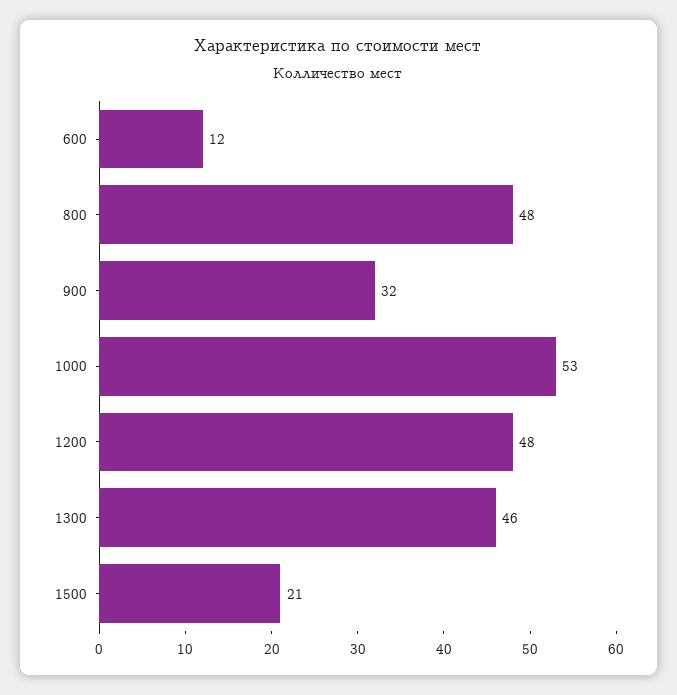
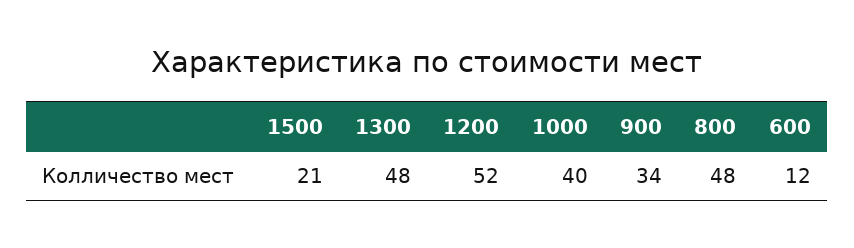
900: 32 -> 34
1000: 53 -> 40
1200: 48 -> 52
1300: 46 -> 48

